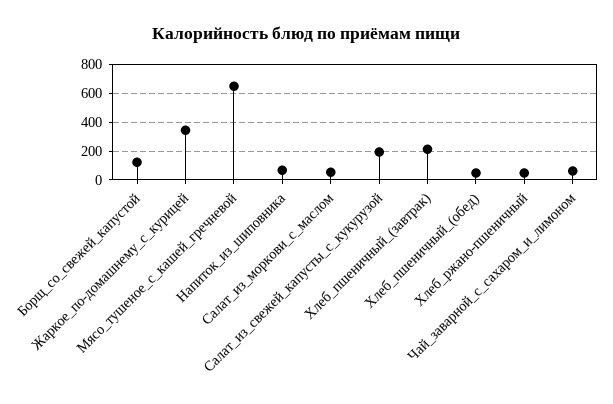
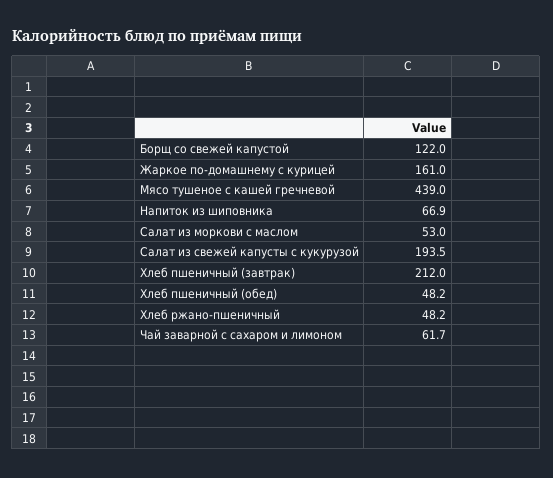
Жаркое_по-домашнему_с_курицей: 350 -> 161
Мясо_тушеное_с_кашей_гречневой: 650 -> 439

